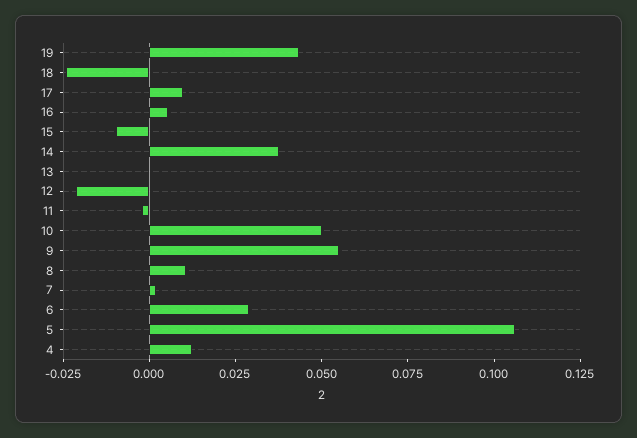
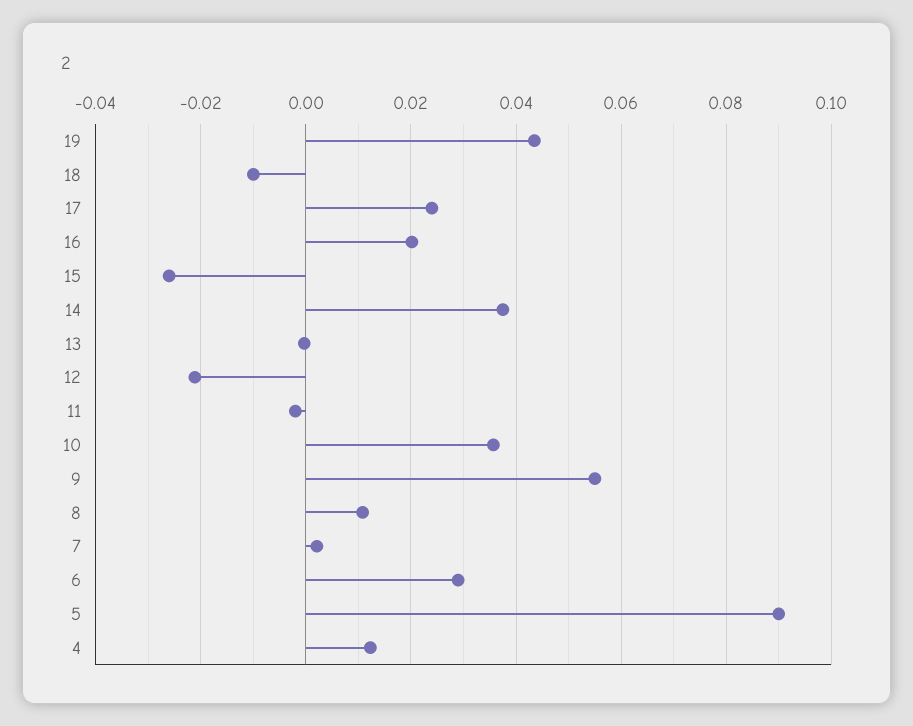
18: -0.025 -> -0.01
17: 0.01 -> 0.024
16: 0.005 -> 0.02
15: -0.01 -> -0.026
10: 0.05 -> 0.036
5: 0.105 -> 0.09

